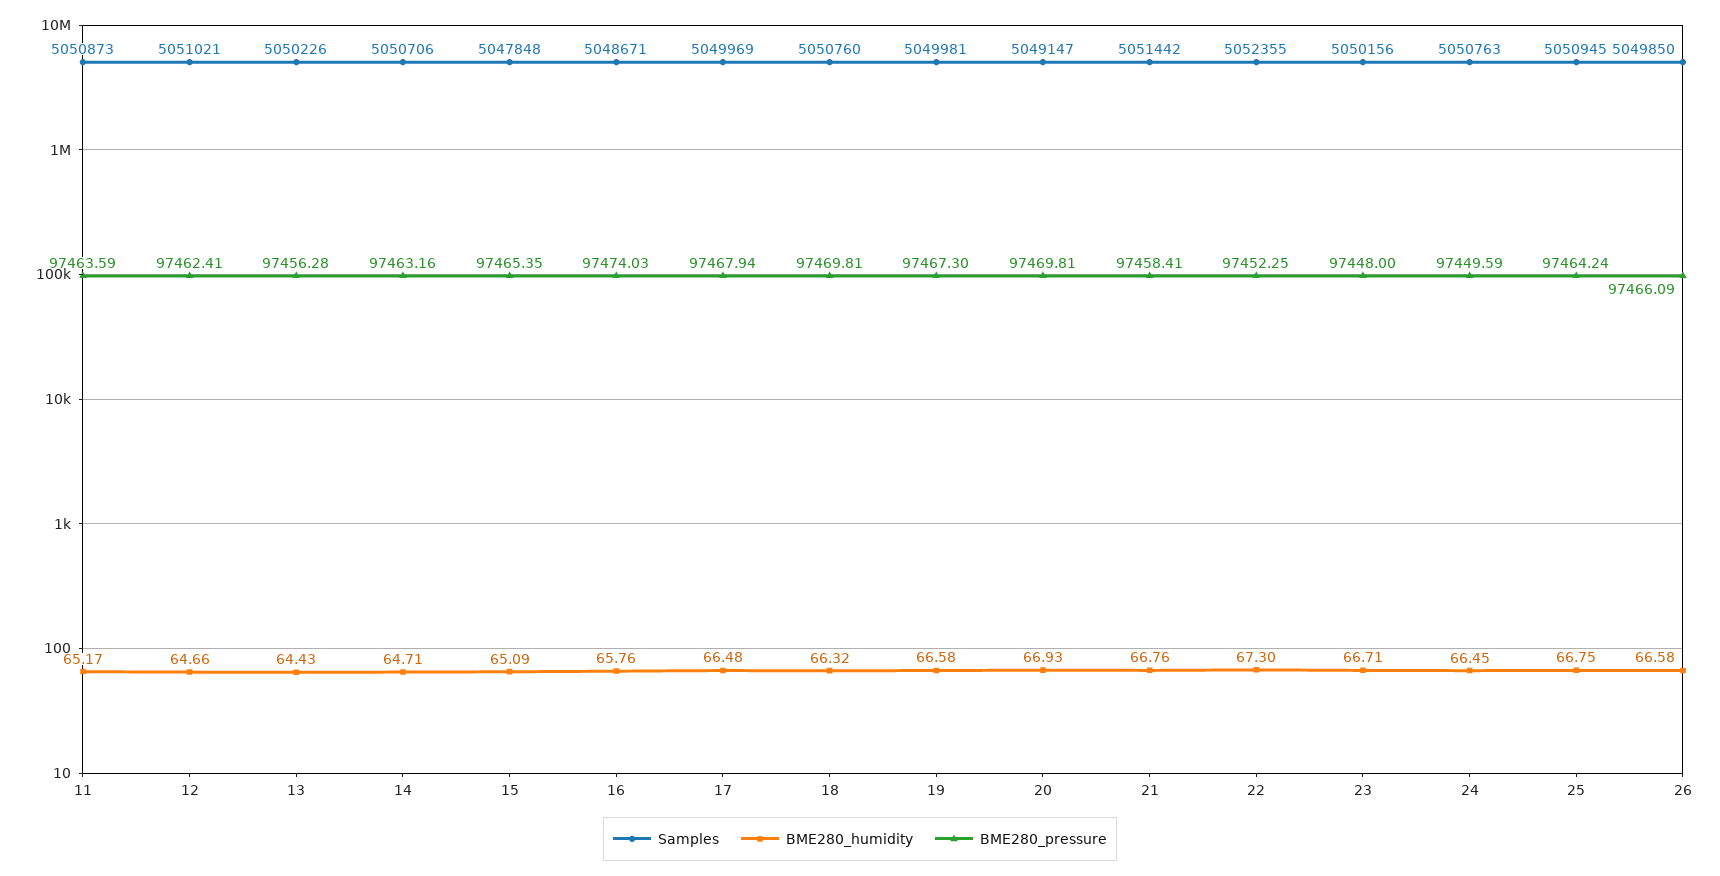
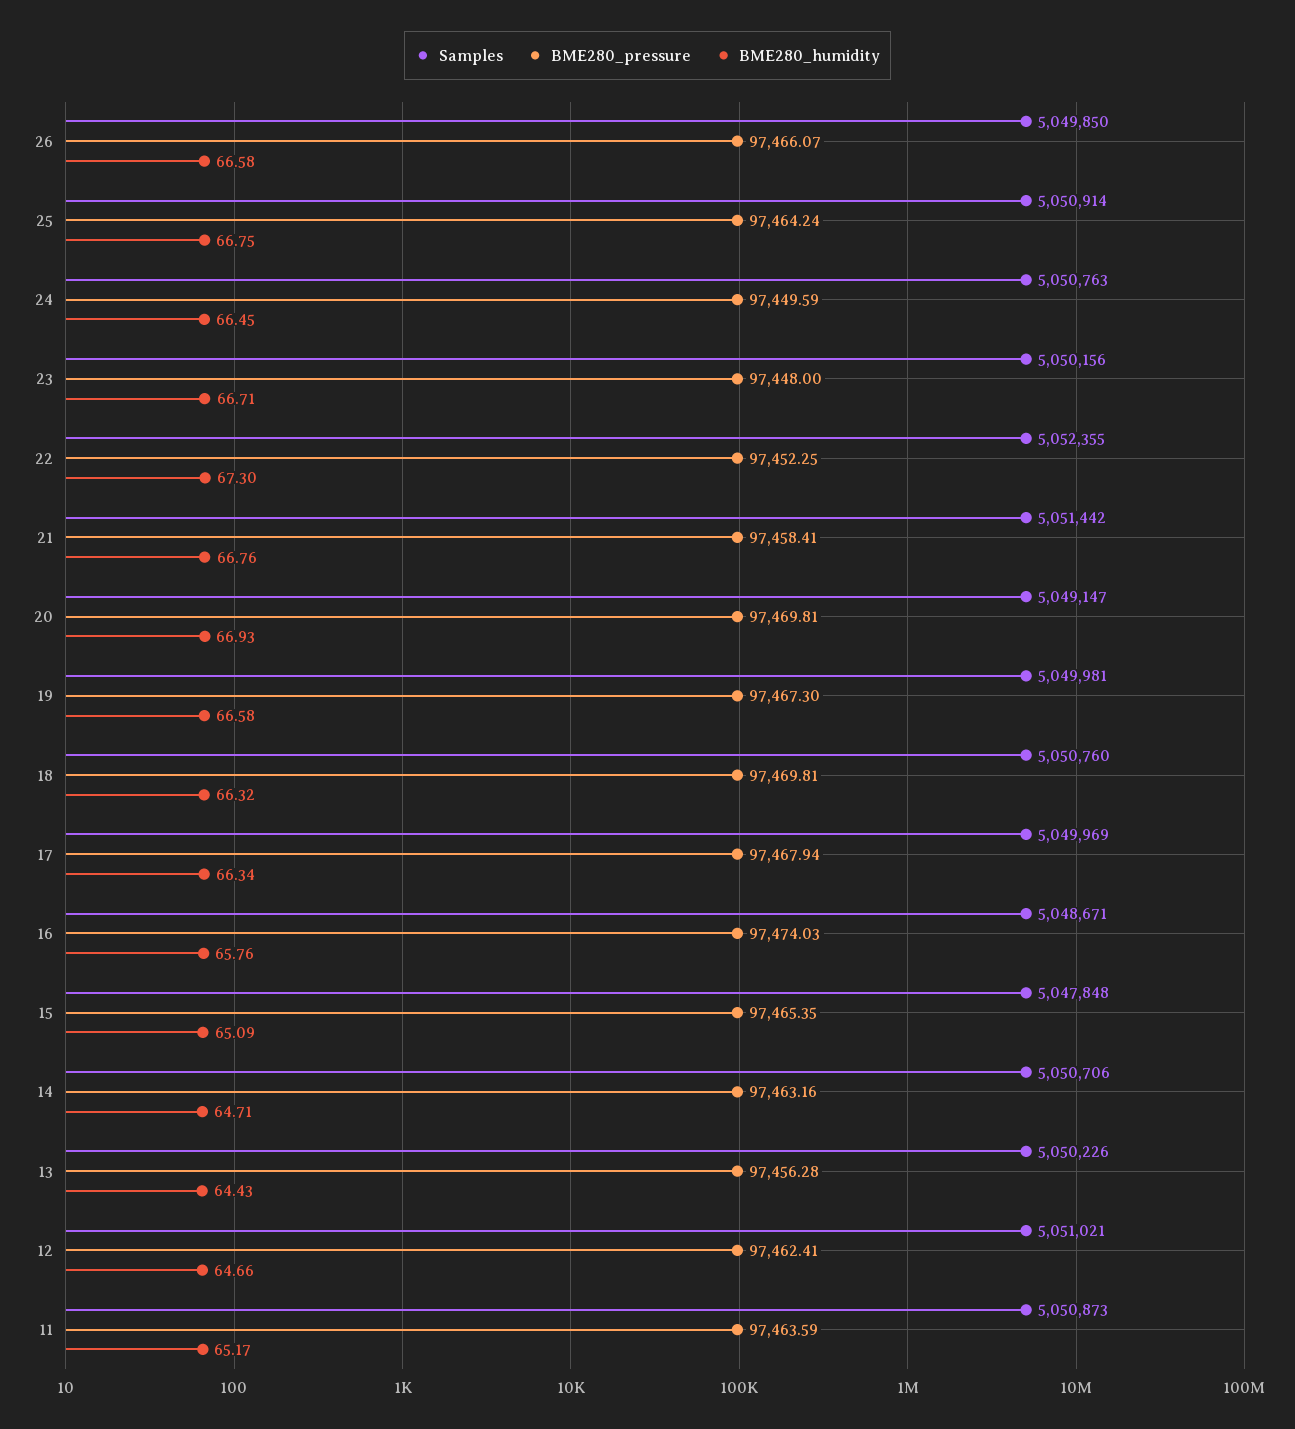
BME280_humidity, 17: 66.48 -> 66.34
Samples, 25: 5050945 -> 5050914
BME280_pressure, 26: 97466.09 -> 97466.07

